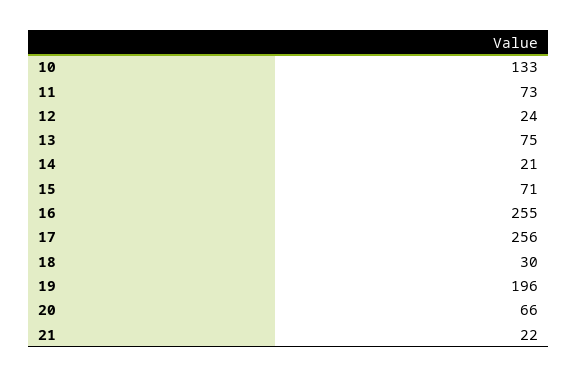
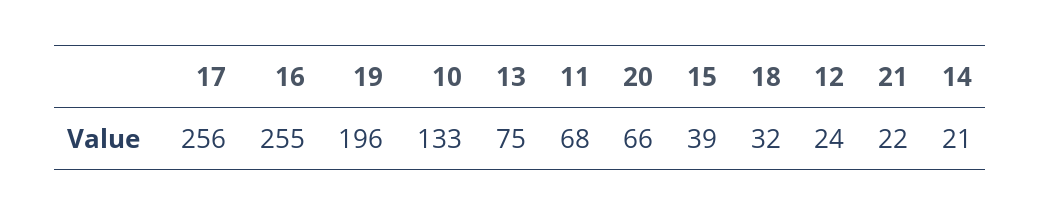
11: 73 -> 68
15: 71 -> 39
18: 30 -> 32

